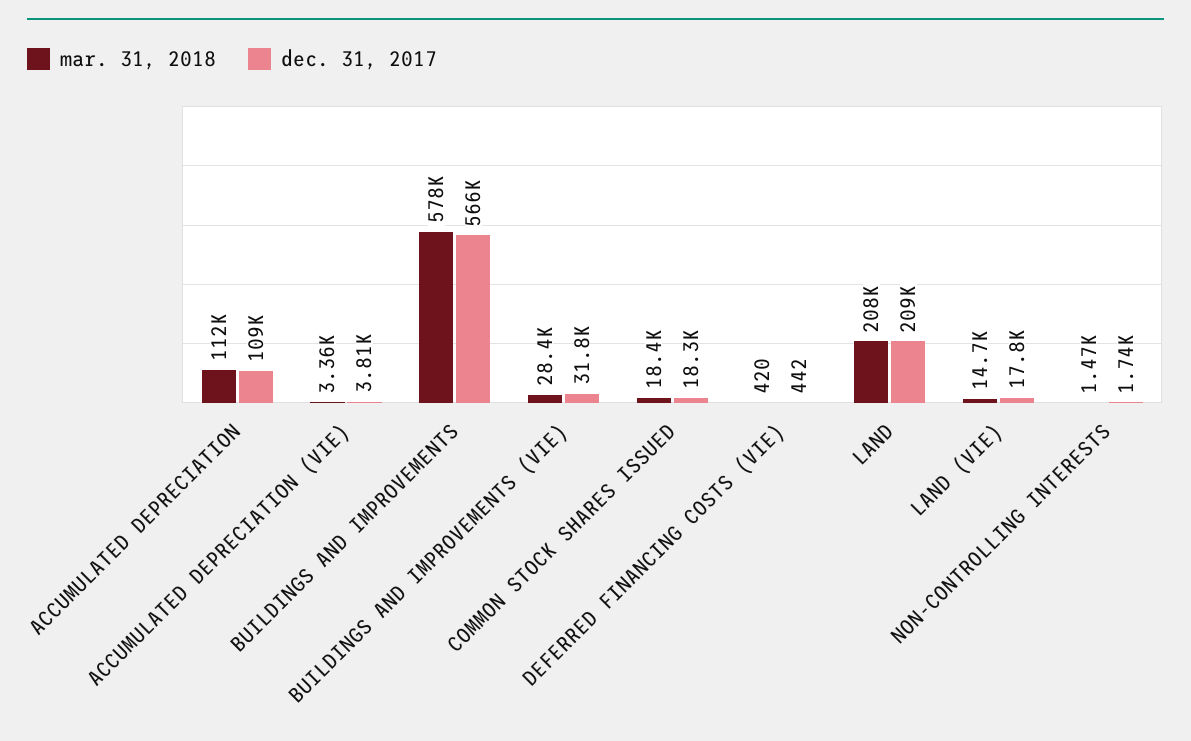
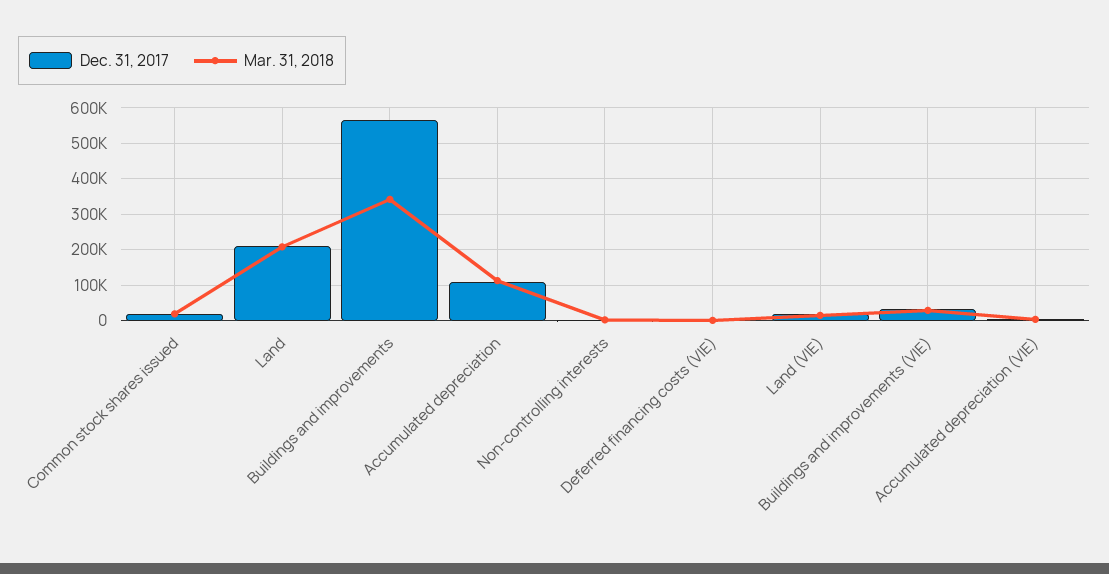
mar. 31, 2018, BUILDINGS AND IMPROVEMENTS: 578000 -> 340000

